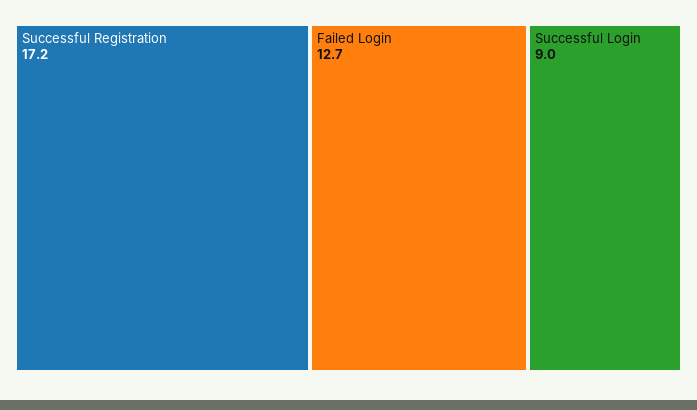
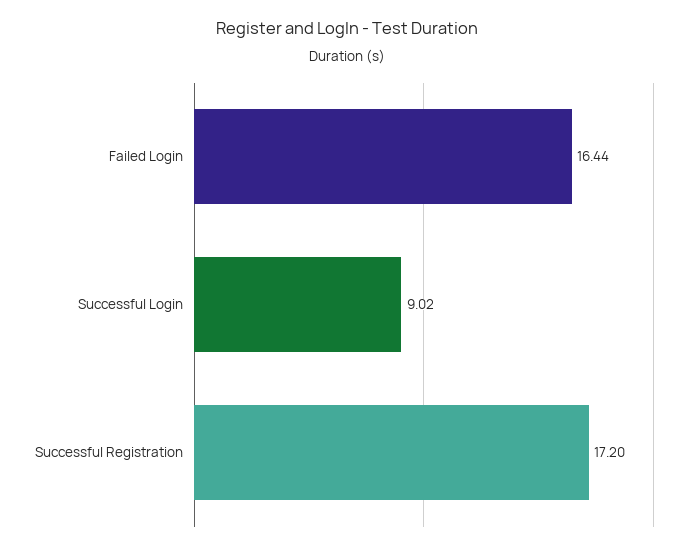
Failed Login: 12.7 -> 16.44

